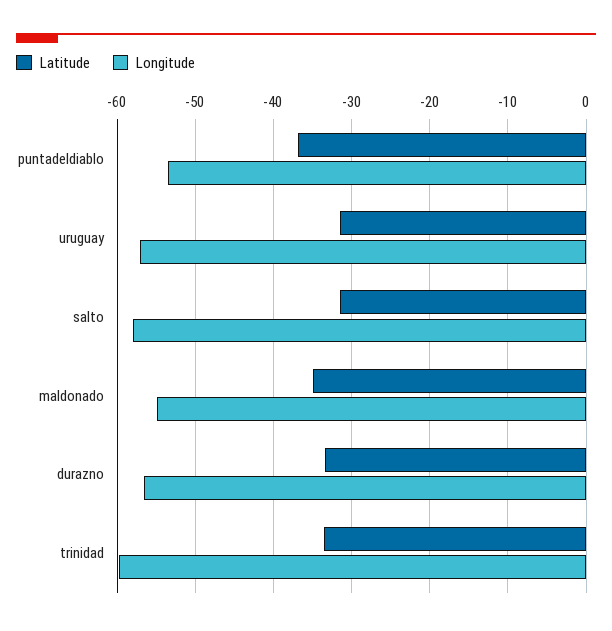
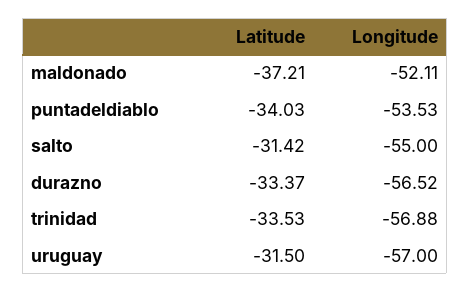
Latitude, puntadeldiablo: -37 -> -34.03
Longitude, salto: -58 -> -55
Latitude, maldonado: -35 -> -37.21
Longitude, maldonado: -55 -> -52.11
Longitude, trinidad: -60 -> -56.88

